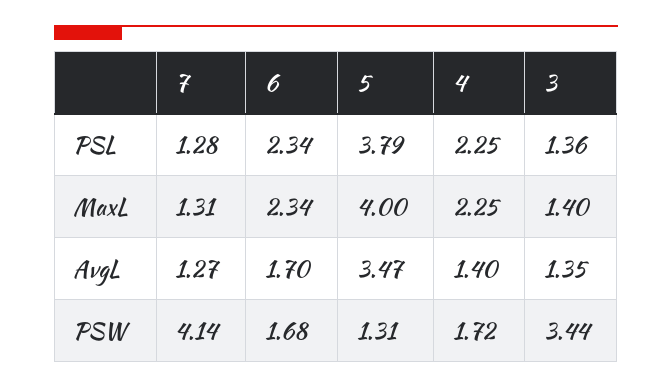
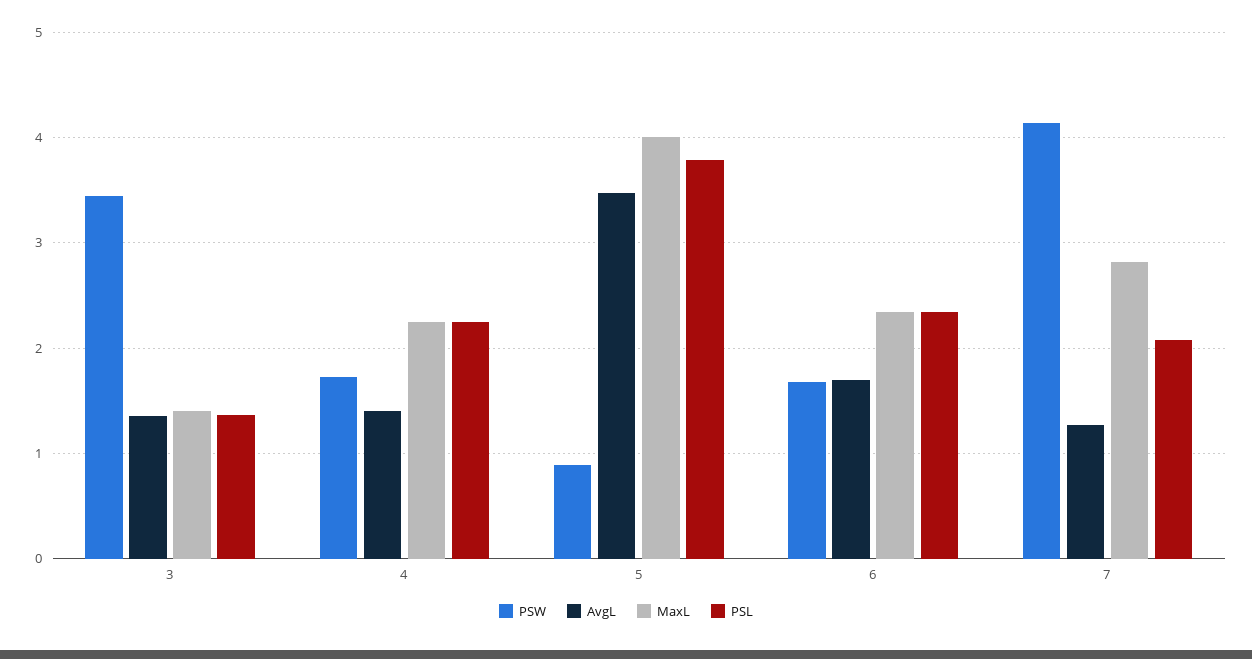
PSL, 7: 1.28 -> 2.1
MaxL, 7: 1.31 -> 2.8
PSW, 5: 1.31 -> 0.9

